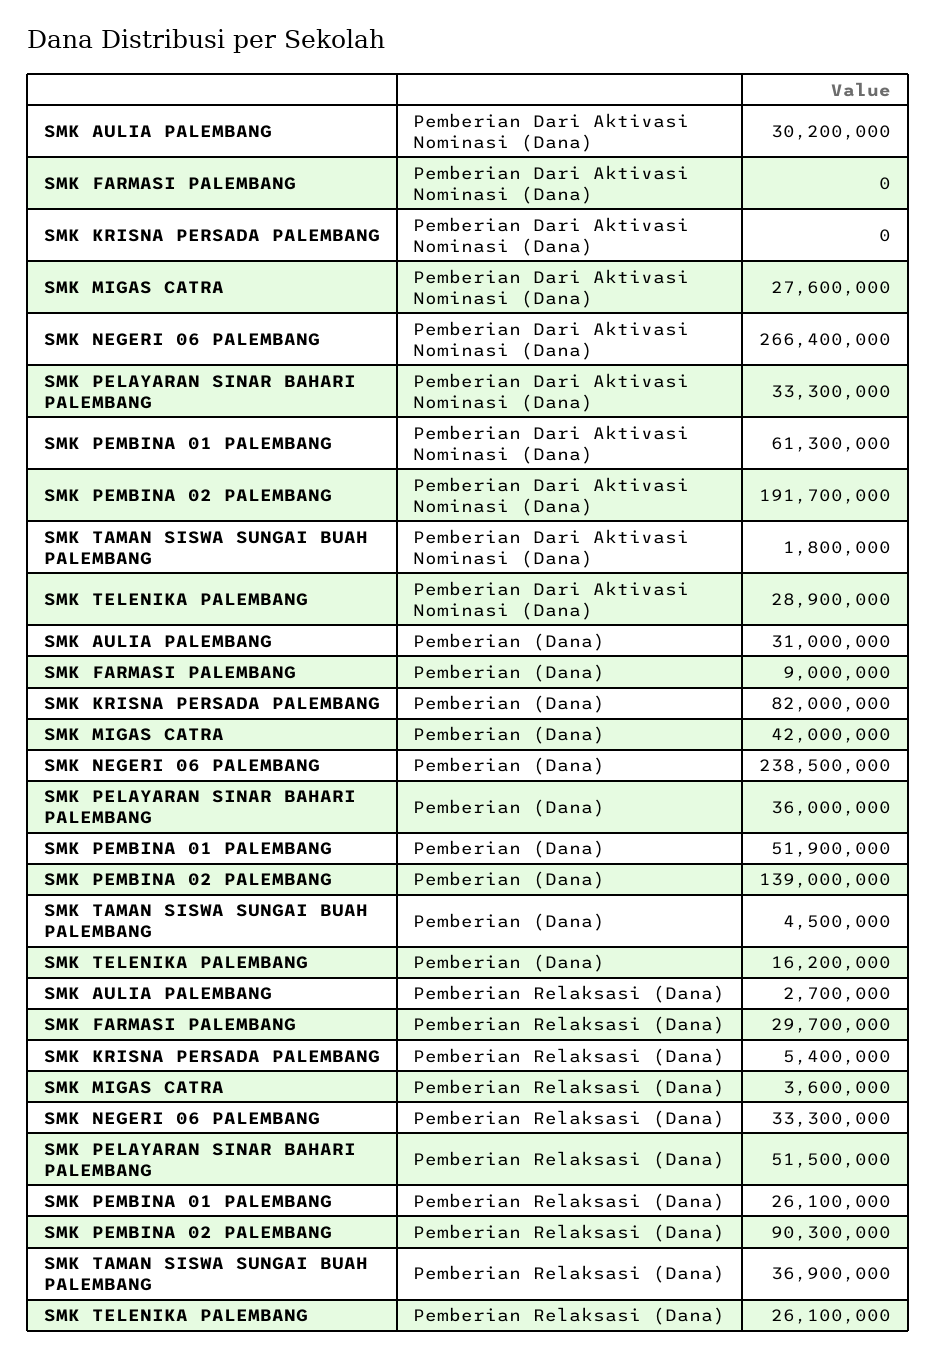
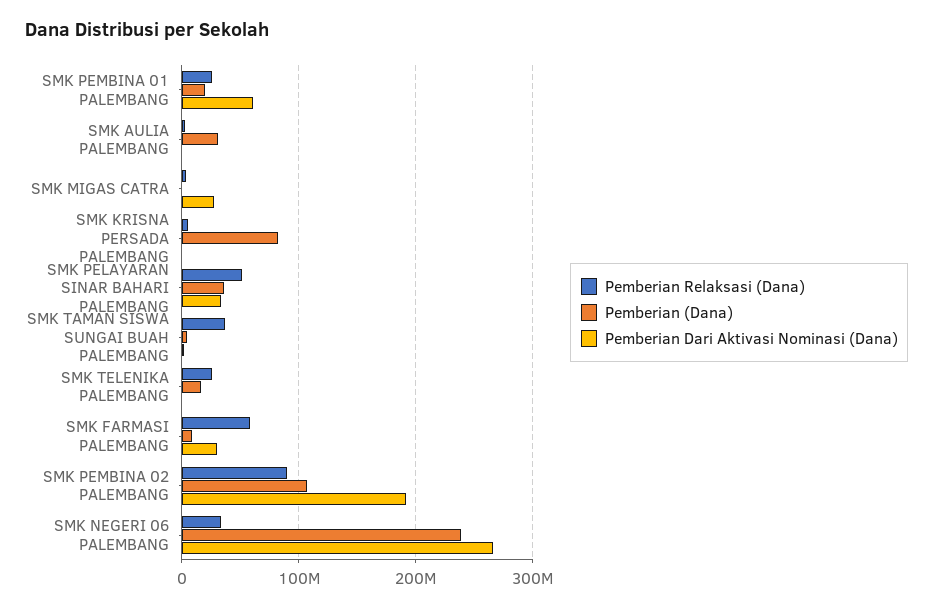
Pemberian Dari Aktivasi Nominasi (Dana), SMK AULIA PALEMBANG: 30200000 -> 0
Pemberian Dari Aktivasi Nominasi (Dana), SMK FARMASI PALEMBANG: 0 -> 30000000
Pemberian Dari Aktivasi Nominasi (Dana), SMK TELENIKA PALEMBANG: 28900000 -> 0
Pemberian (Dana), SMK MIGAS CATRA: 42000000 -> 0
Pemberian (Dana), SMK PEMBINA 01 PALEMBANG: 51900000 -> 20000000
Pemberian (Dana), SMK PEMBINA 02 PALEMBANG: 139000000 -> 110000000
Pemberian Relaksasi (Dana), SMK FARMASI PALEMBANG: 29700000 -> 60000000

